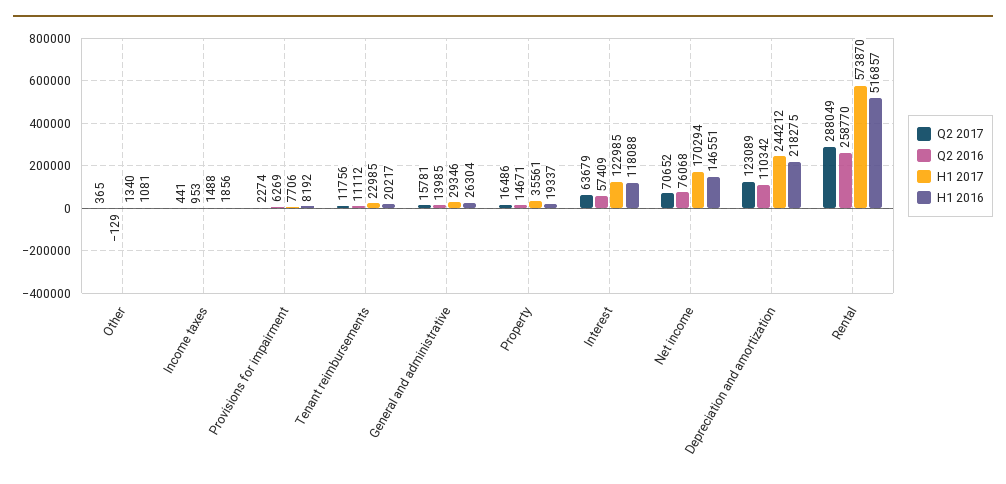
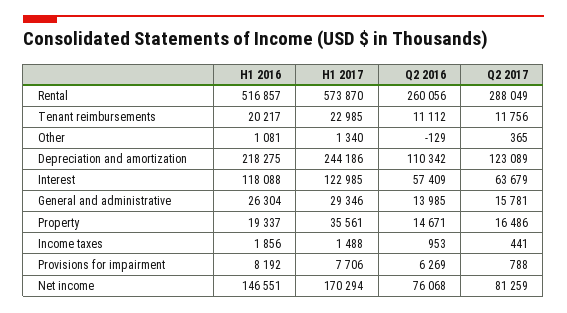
Q2 2017, Provisions for impairment: 2274 -> 788
Q2 2017, Net income: 70652 -> 81259
H1 2017, Depreciation and amortization: 244212 -> 244186
Q2 2016, Rental: 258770 -> 260056

